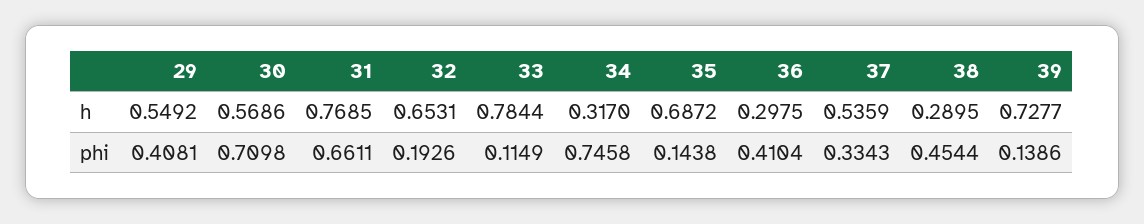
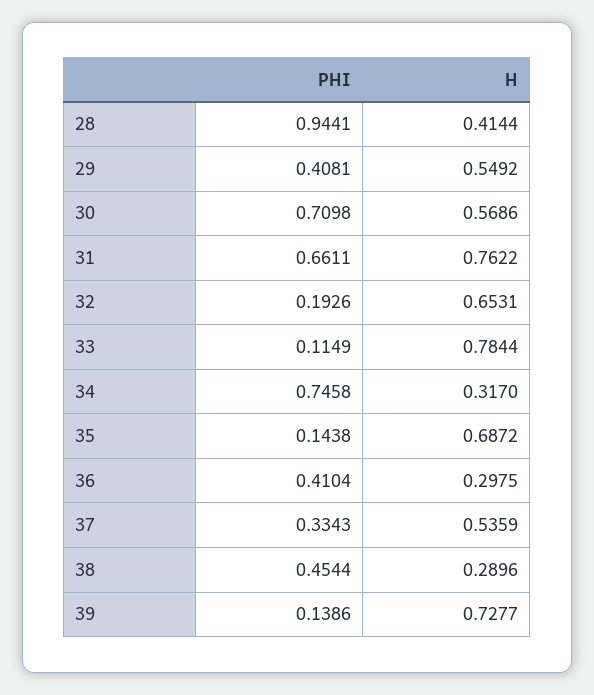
31, h: 0.7685 -> 0.7622
38, h: 0.2895 -> 0.2896
28, phi: none -> 0.9441
28, h: none -> 0.4144

